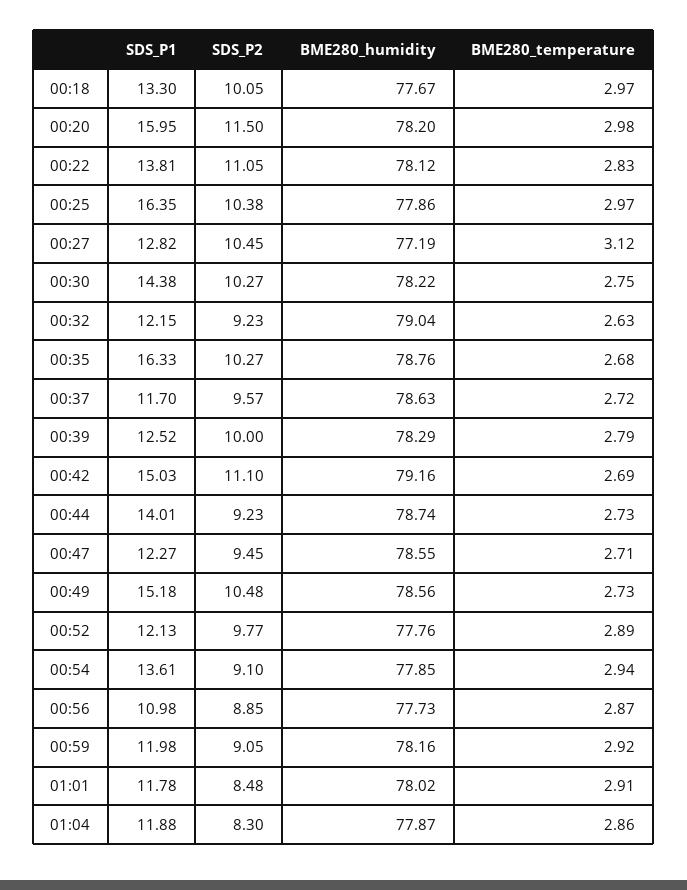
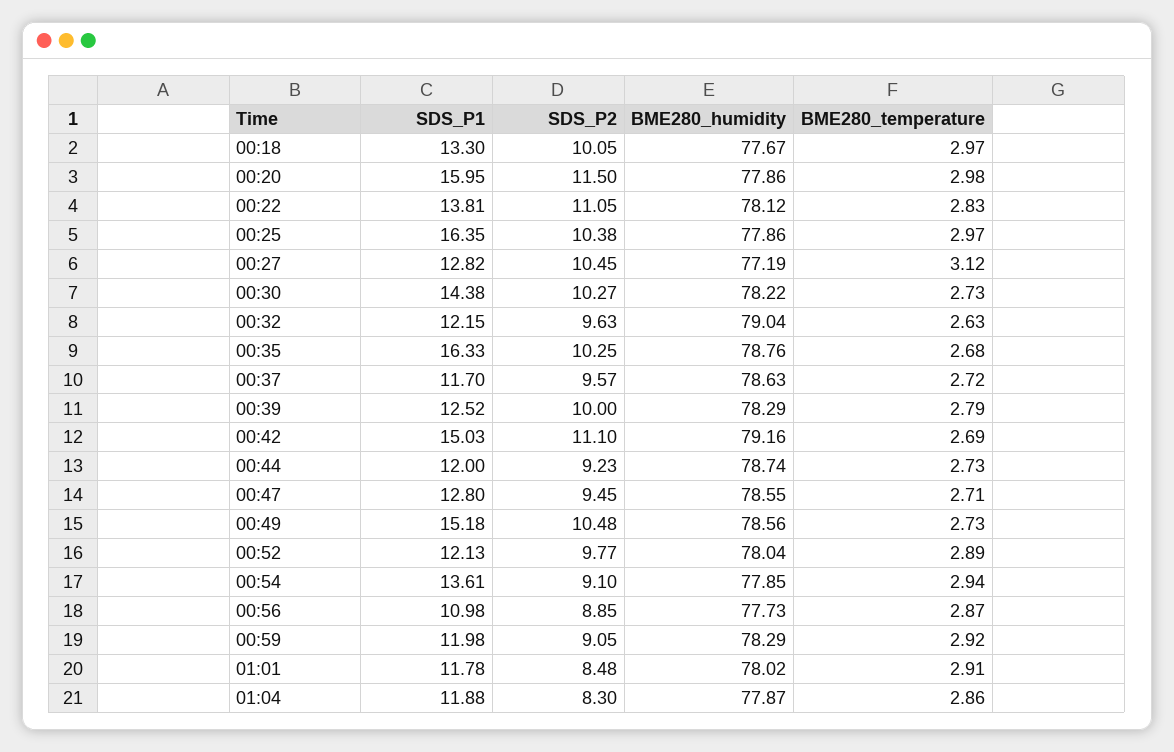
BME280_humidity, 00:20: 78.2 -> 77.86
BME280_temperature, 00:30: 2.75 -> 2.73
SDS_P2, 00:32: 9.23 -> 9.63
SDS_P2, 00:35: 10.27 -> 10.25
SDS_P1, 00:44: 14.01 -> 12
SDS_P1, 00:47: 12.27 -> 12.8
BME280_humidity, 00:52: 77.76 -> 78.04
BME280_humidity, 00:59: 78.16 -> 78.29

